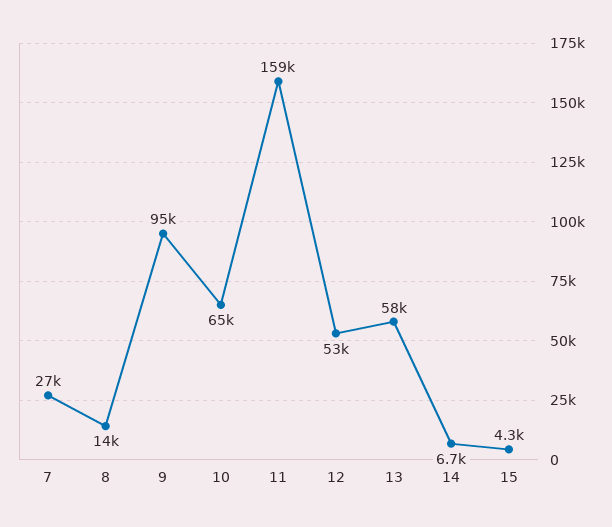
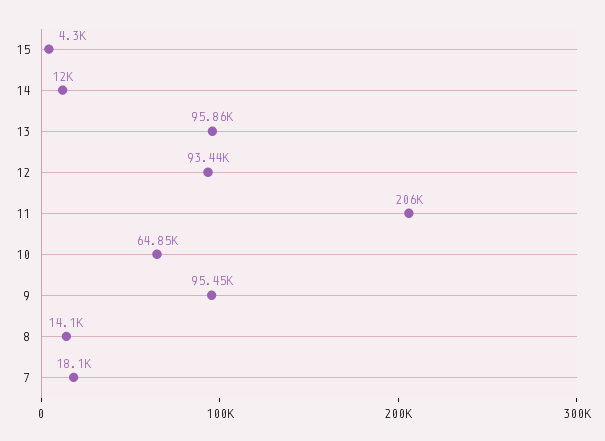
7: 27000 -> 18100
11: 159000 -> 206000
12: 53000 -> 93440
13: 58000 -> 95860
14: 6700 -> 12000

